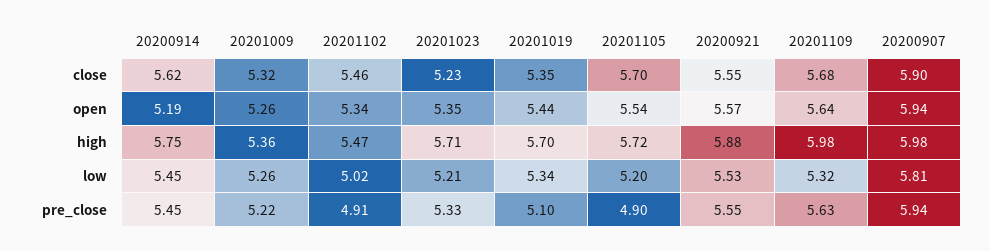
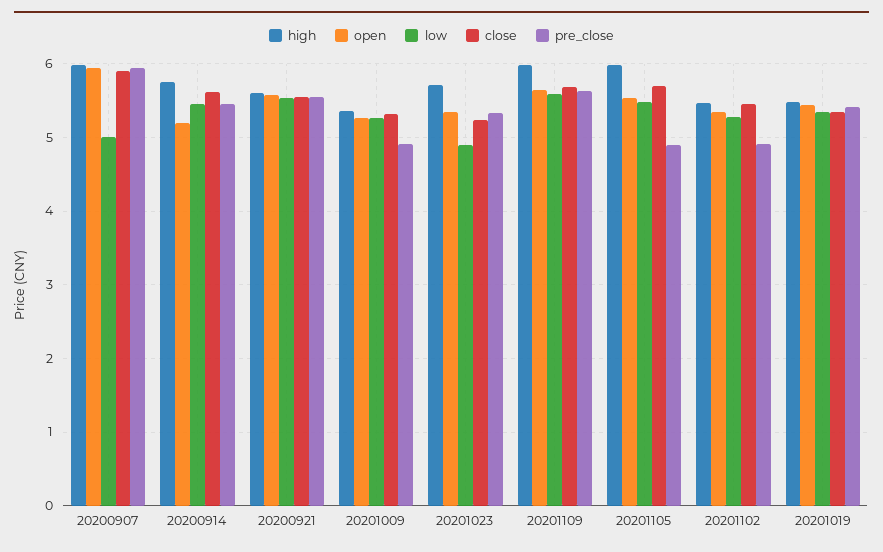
high, 20201019: 5.7 -> 5.5
high, 20201105: 5.72 -> 6
high, 20200921: 5.88 -> 5.6
low, 20201102: 5.02 -> 5.3
low, 20201023: 5.21 -> 4.9
low, 20201105: 5.2 -> 5.5
low, 20201109: 5.32 -> 5.6
low, 20200907: 5.81 -> 5
pre_close, 20201009: 5.22 -> 4.9
pre_close, 20201019: 5.1 -> 5.4

